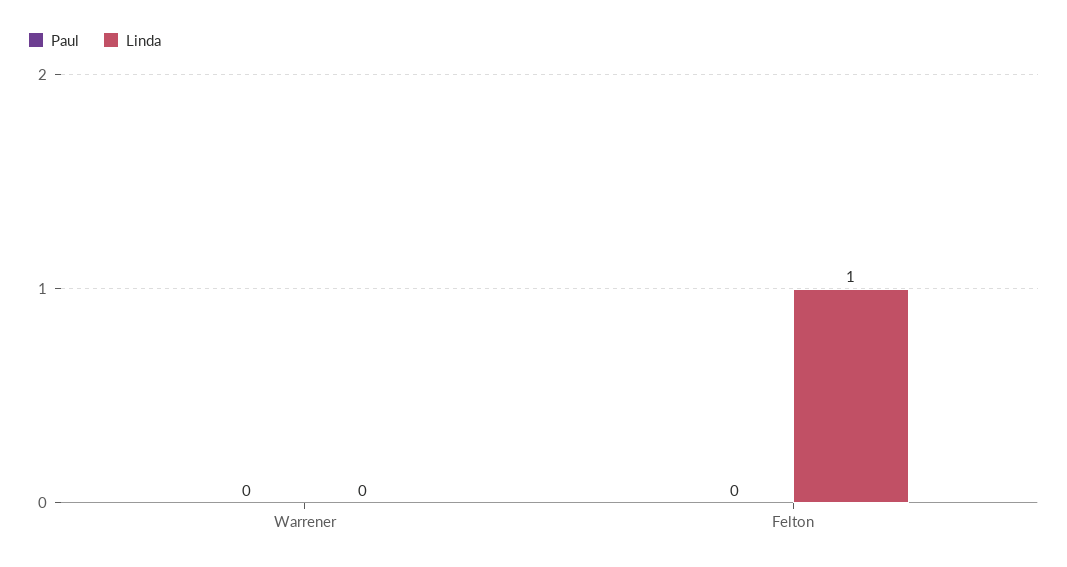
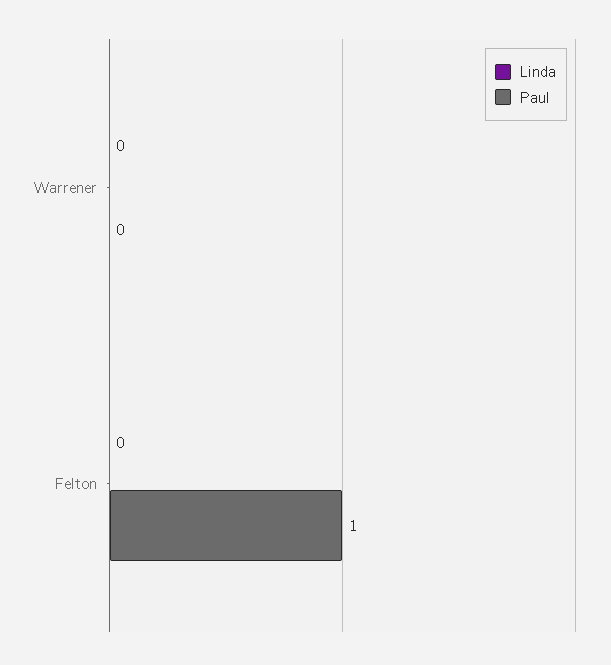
Paul, Felton: 0 -> 1
Linda, Felton: 1 -> 0

